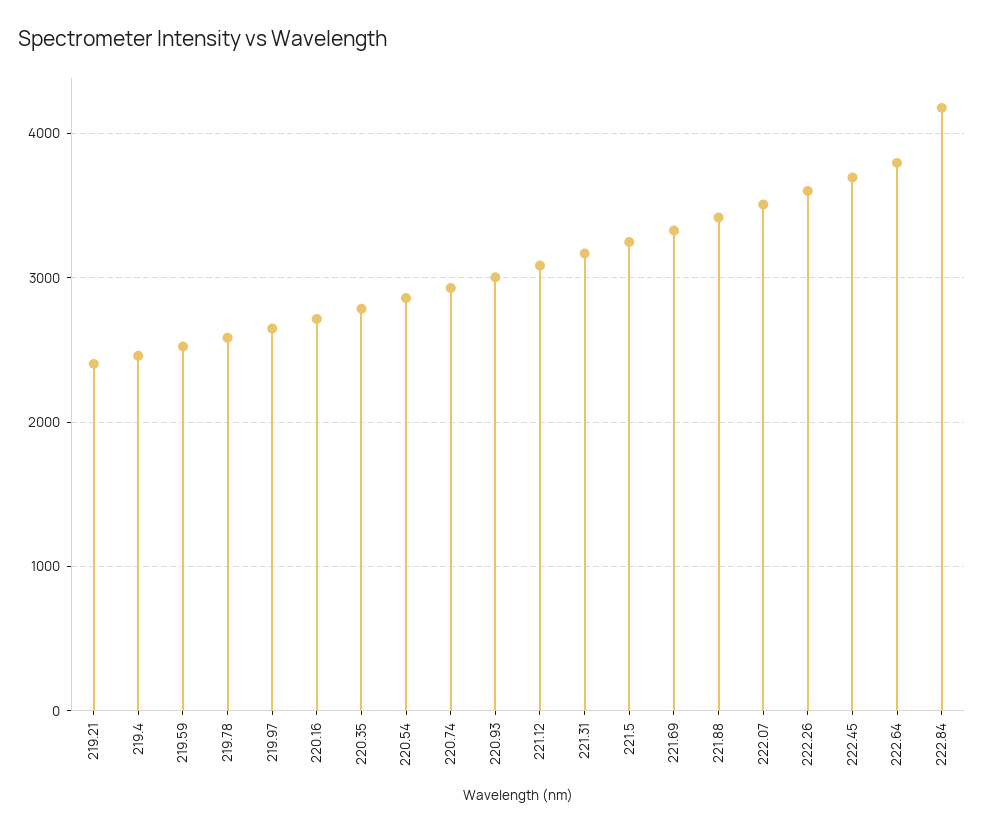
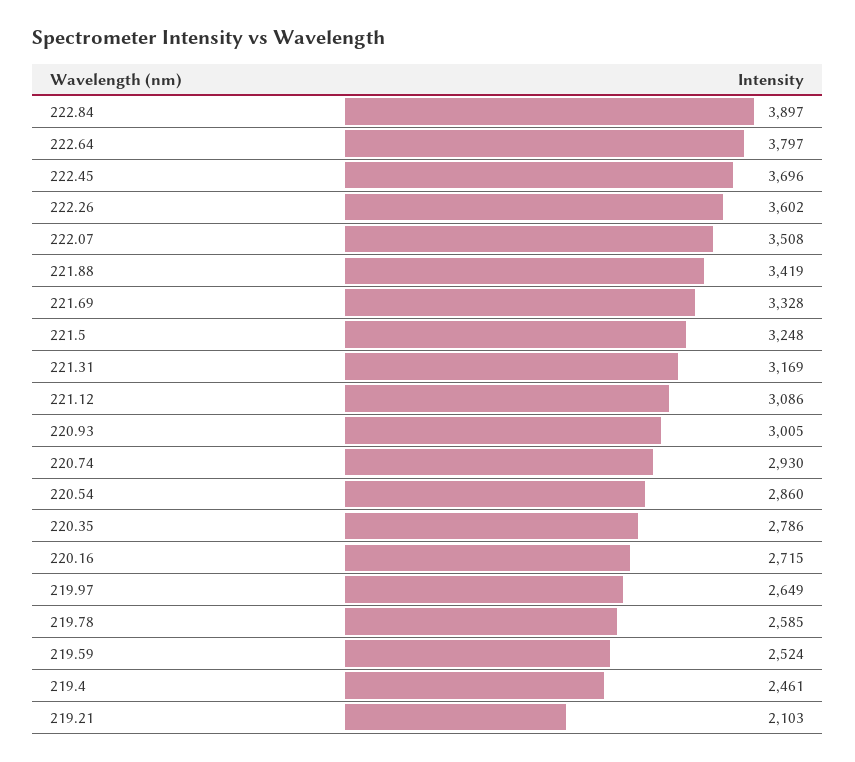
219.21: 2400 -> 2103
222.84: 4200 -> 3897

